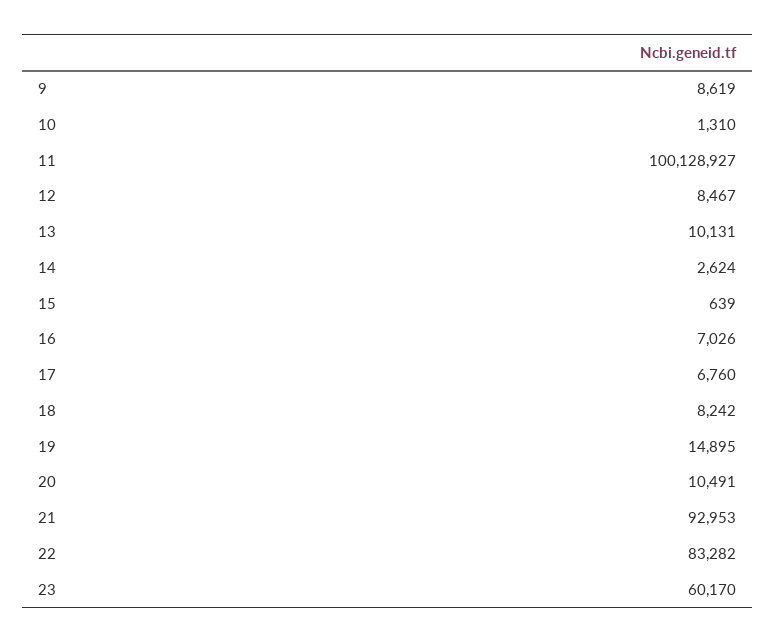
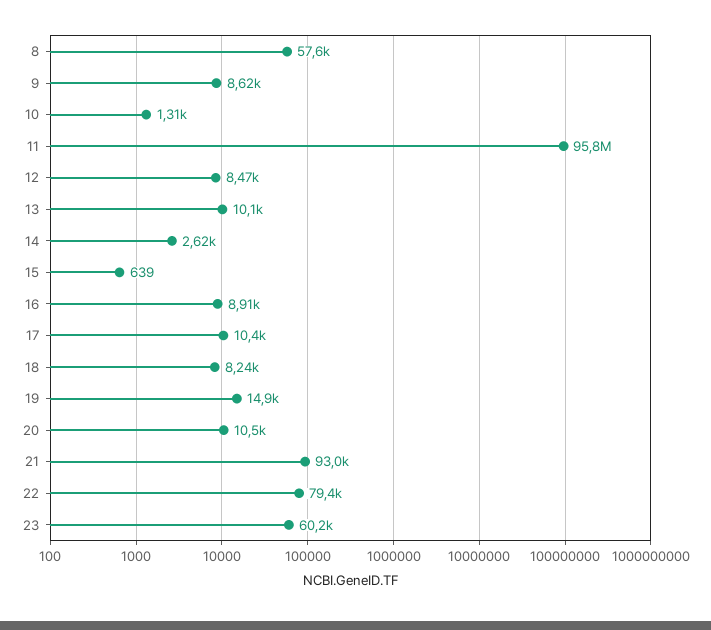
11: 100128927 -> 95800000
16: 7026 -> 8910
17: 6760 -> 10400
22: 83282 -> 79400
8: none -> 57600

